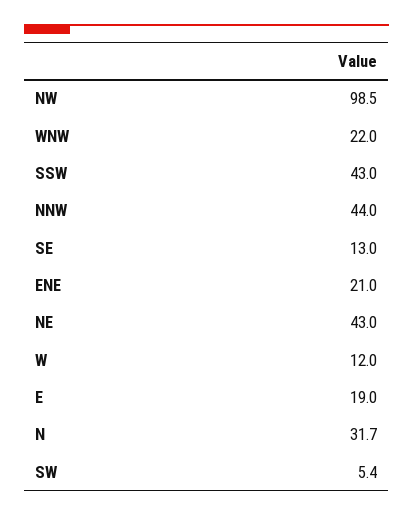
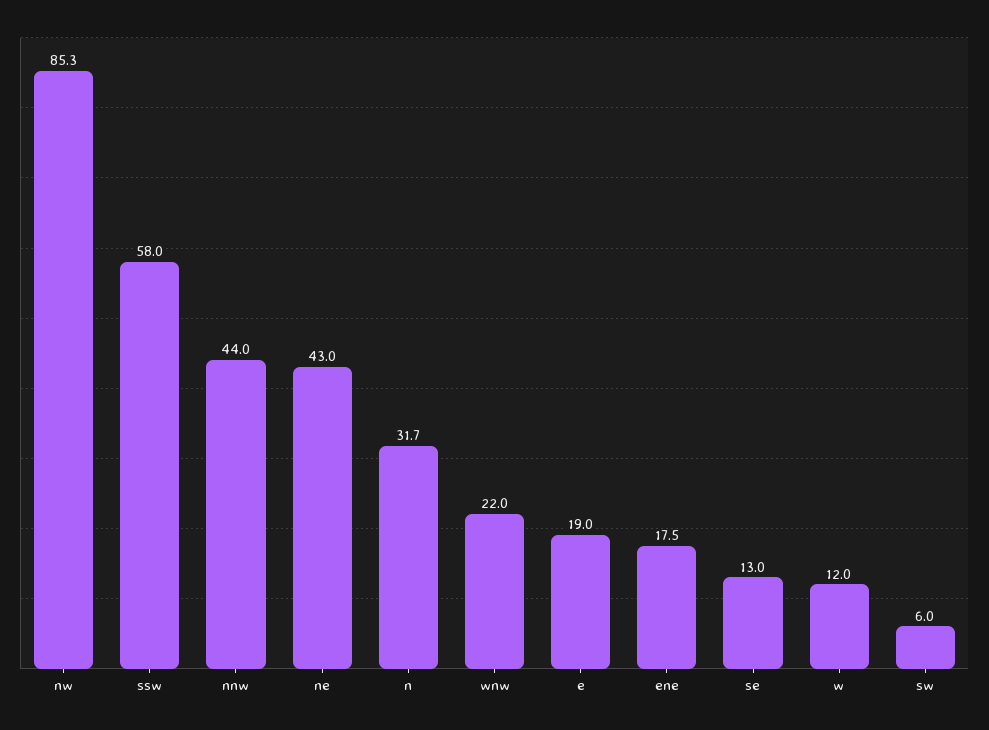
NW: 98.5 -> 85.3
SSW: 43 -> 58
ENE: 21 -> 17.5
SW: 5.4 -> 6

